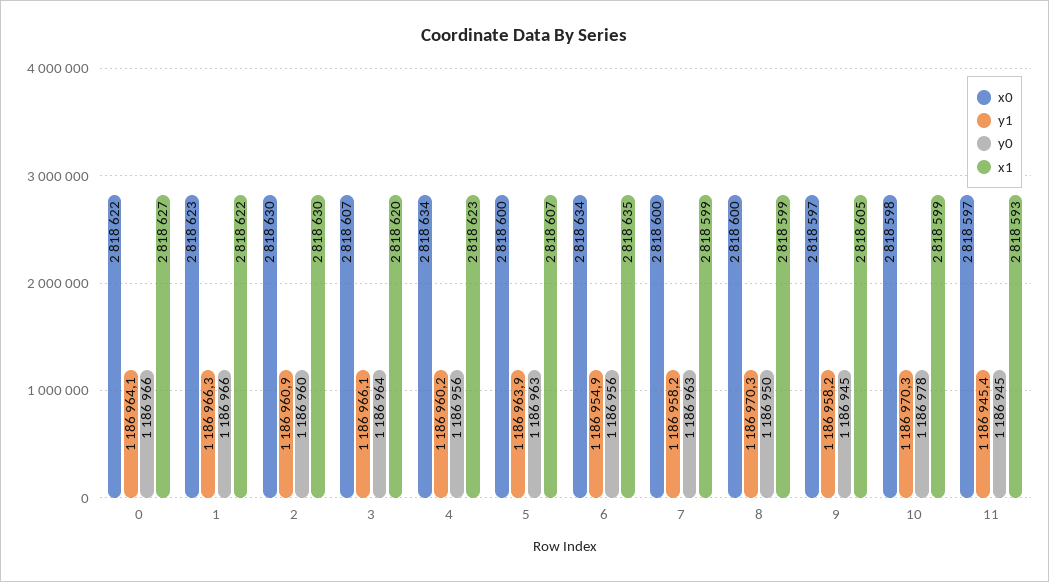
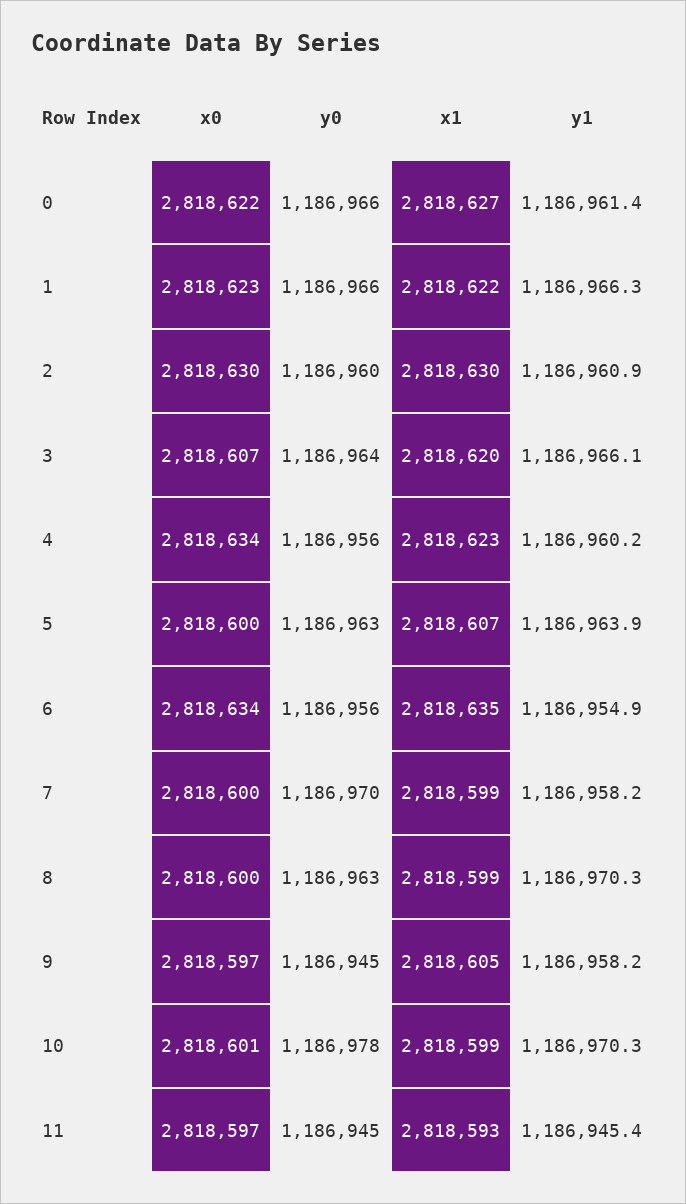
y1, 0: 1186964.1 -> 1186961.4
y0, 7: 1186963 -> 1186970
y0, 8: 1186950 -> 1186963
x0, 10: 2818598 -> 2818601

